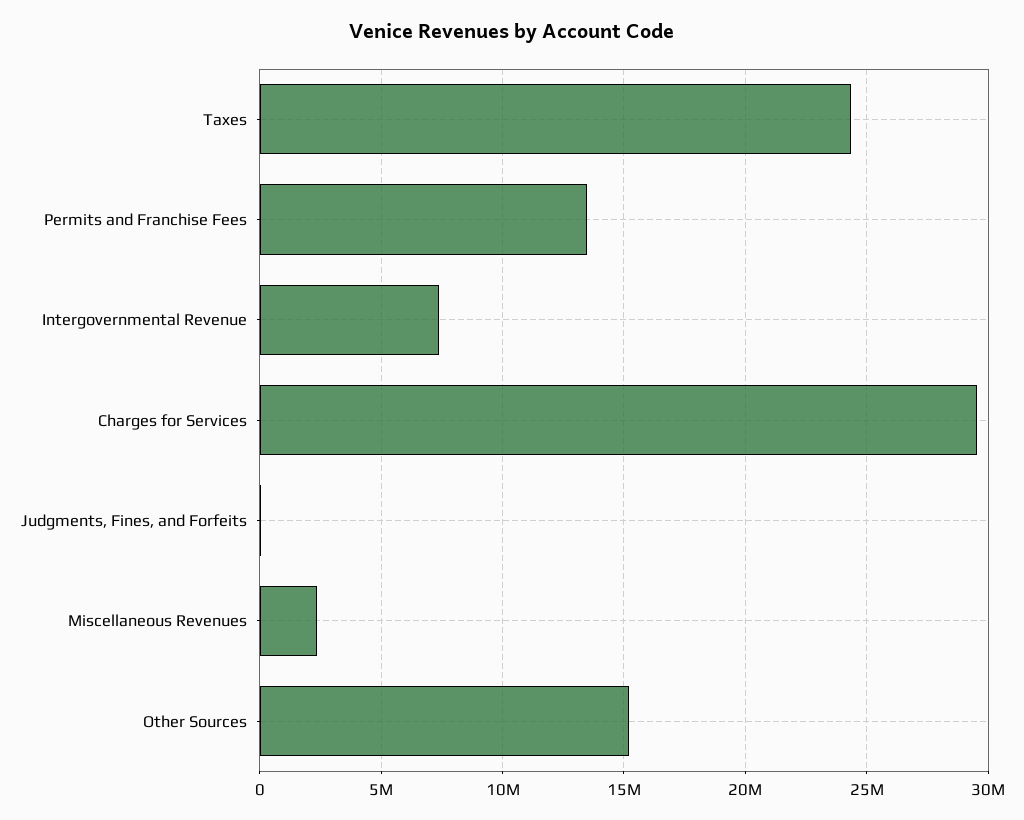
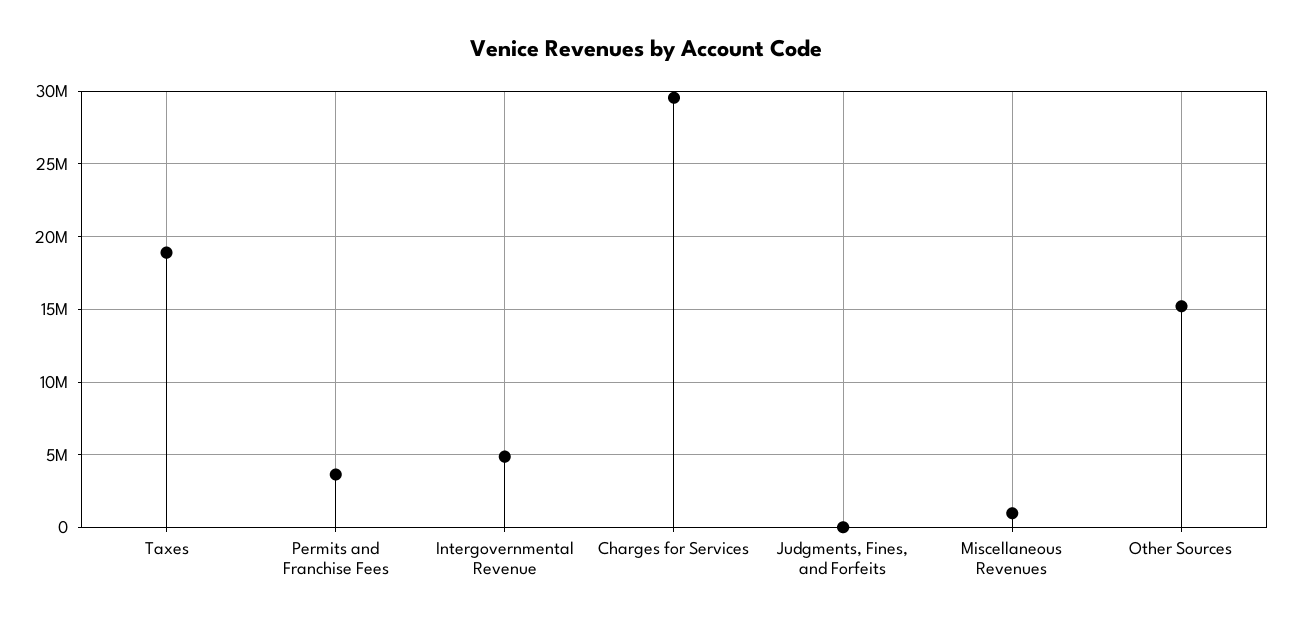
Taxes: 24500000 -> 19000000
Permits and Franchise Fees: 13500000 -> 3500000
Intergovernmental Revenue: 7500000 -> 5000000
Miscellaneous Revenues: 2500000 -> 1000000

